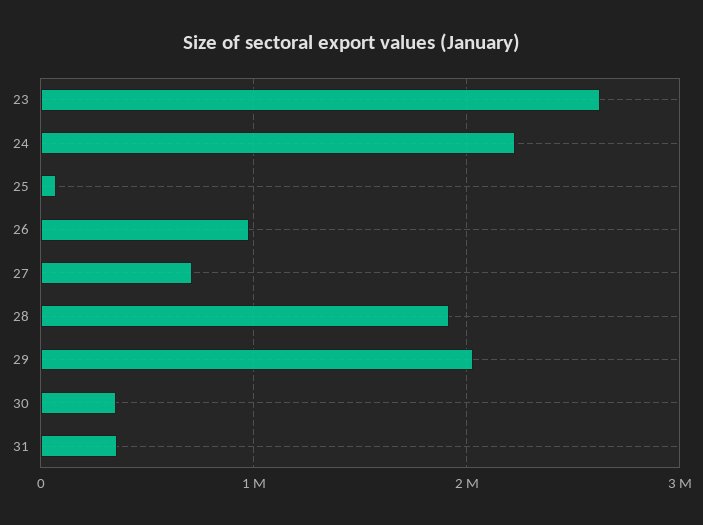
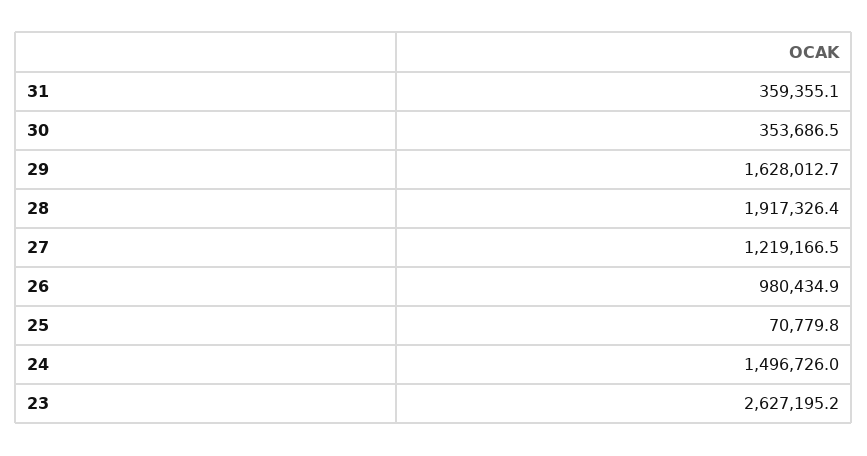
24: 2200000 -> 1496726
27: 700000 -> 1219166.5
29: 2000000 -> 1628012.7

